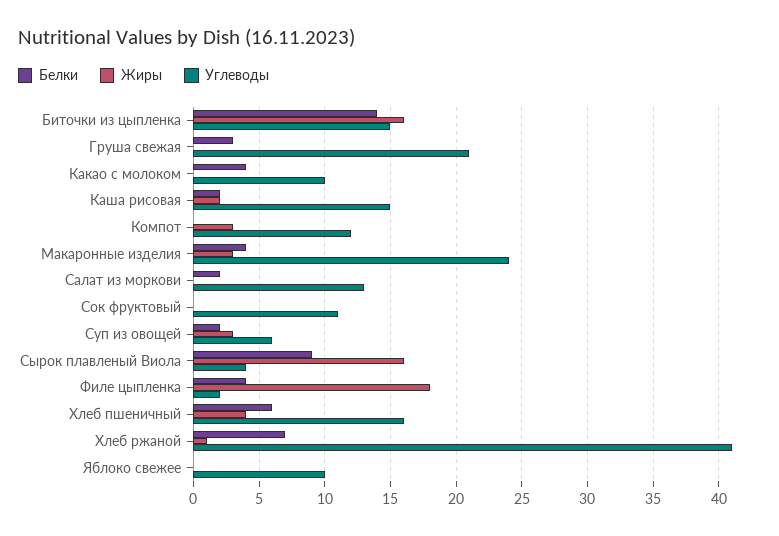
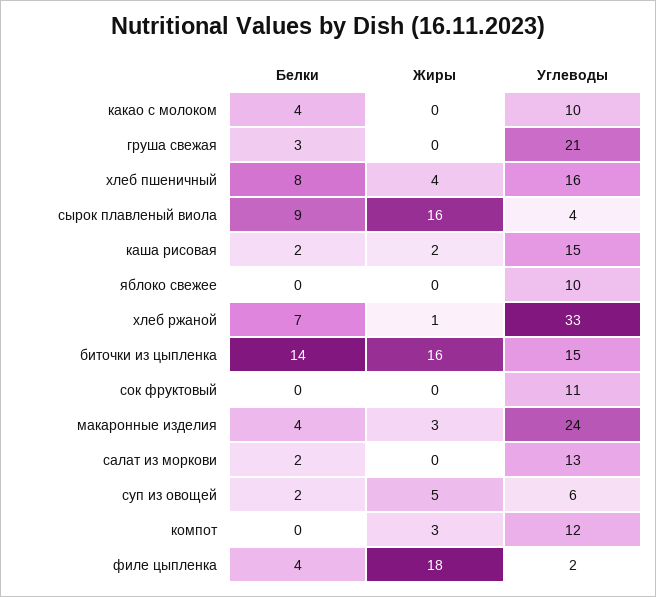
Жиры, Суп из овощей: 3 -> 5
Белки, Хлеб пшеничный: 6 -> 8
Углеводы, Хлеб ржаной: 41 -> 33

